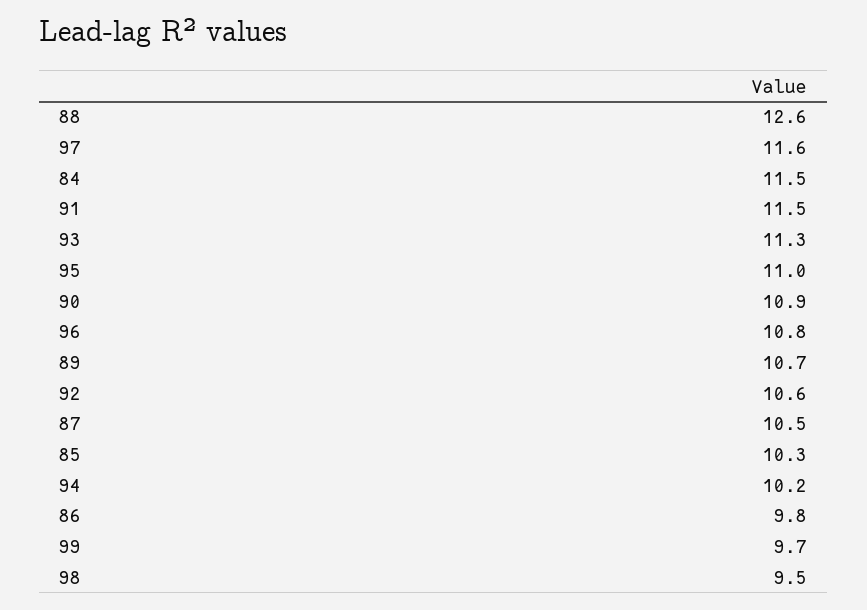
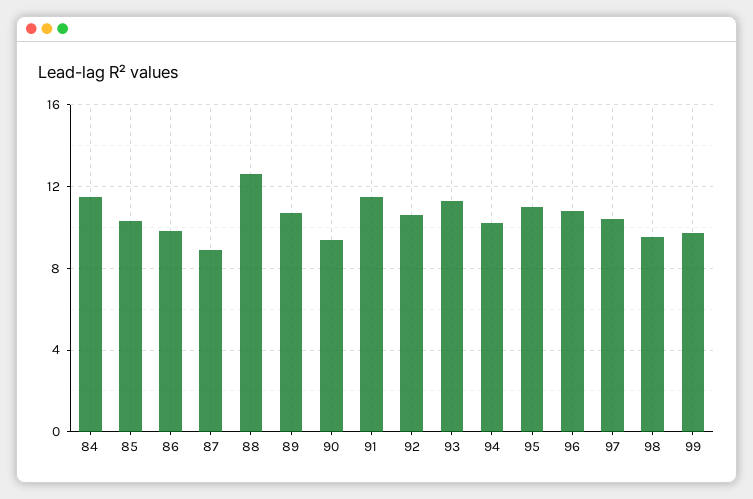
97: 11.6 -> 10.5
90: 10.9 -> 9.5
87: 10.5 -> 9

